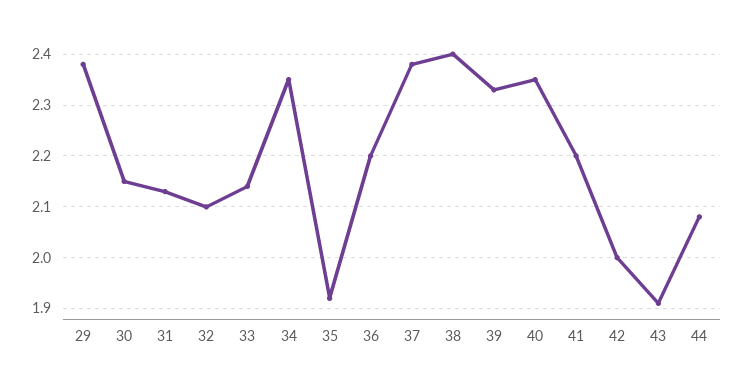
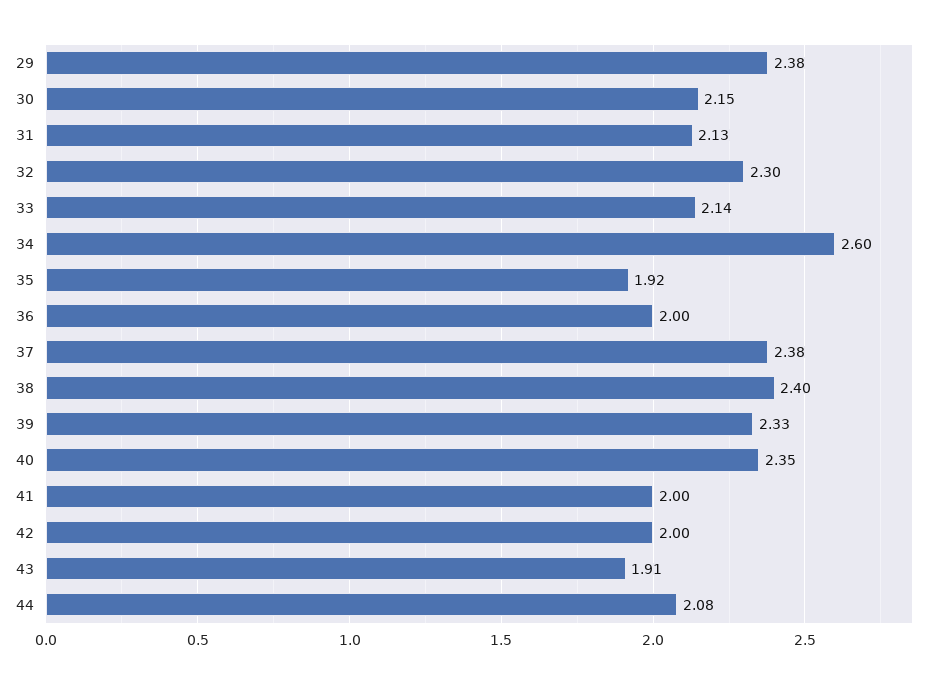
32: 2.1 -> 2.3
34: 2.35 -> 2.6
36: 2.2 -> 2
41: 2.2 -> 2

